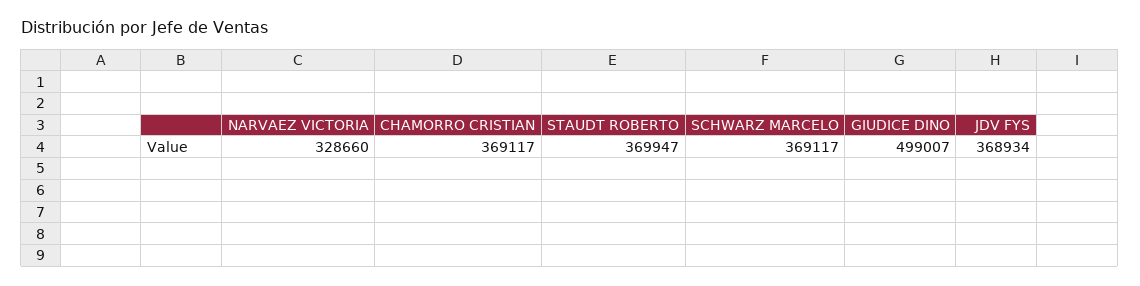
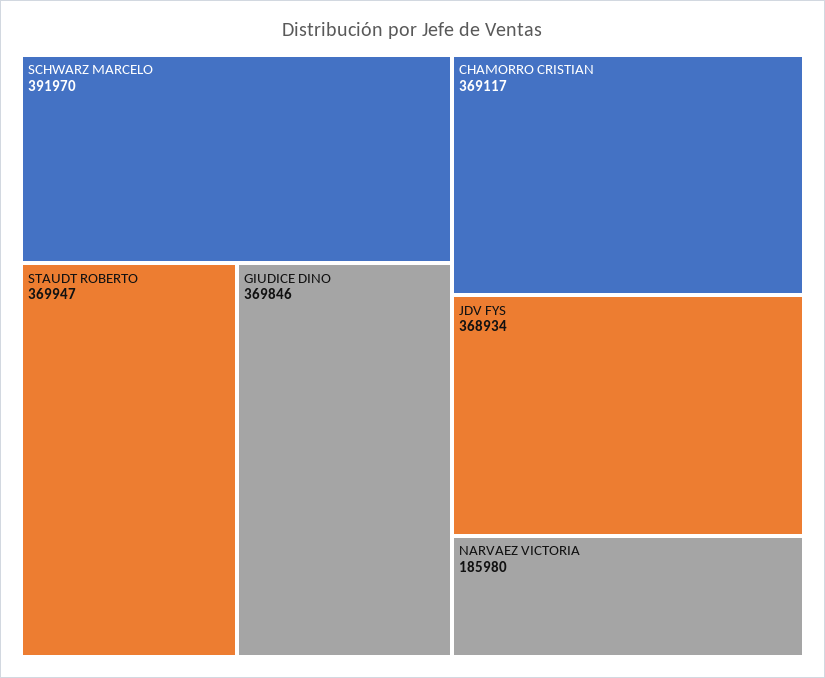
NARVAEZ VICTORIA: 328660 -> 185980
SCHWARZ MARCELO: 369117 -> 391970
GIUDICE DINO: 499007 -> 369846

